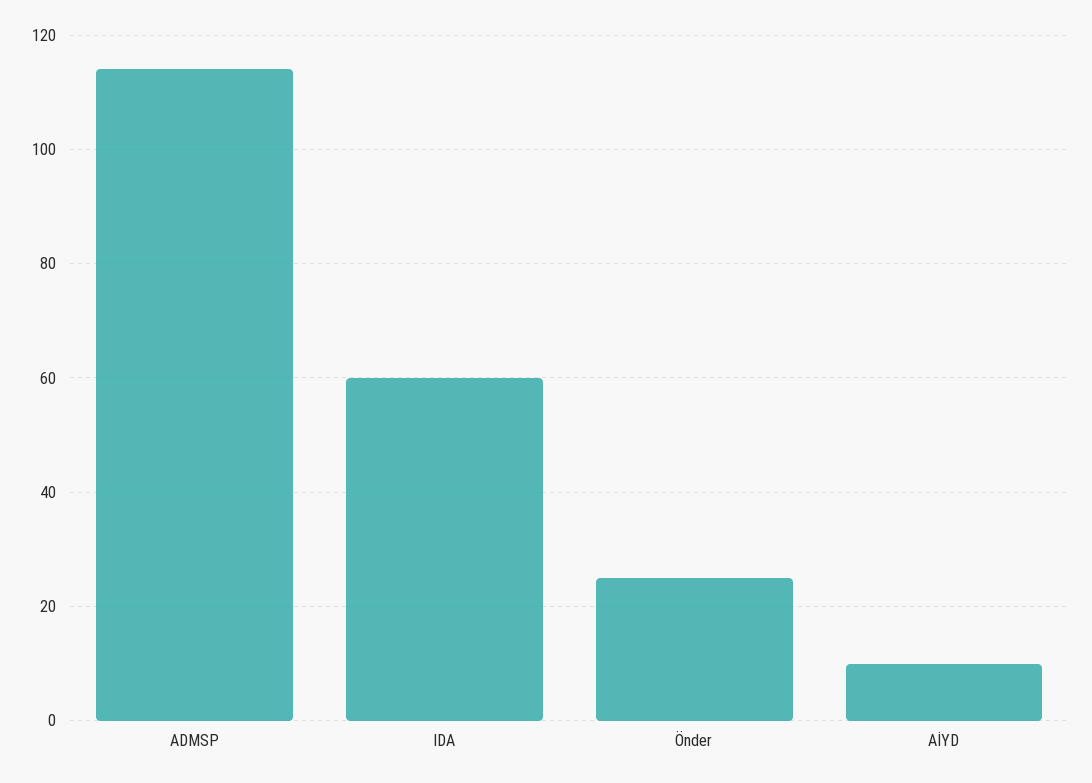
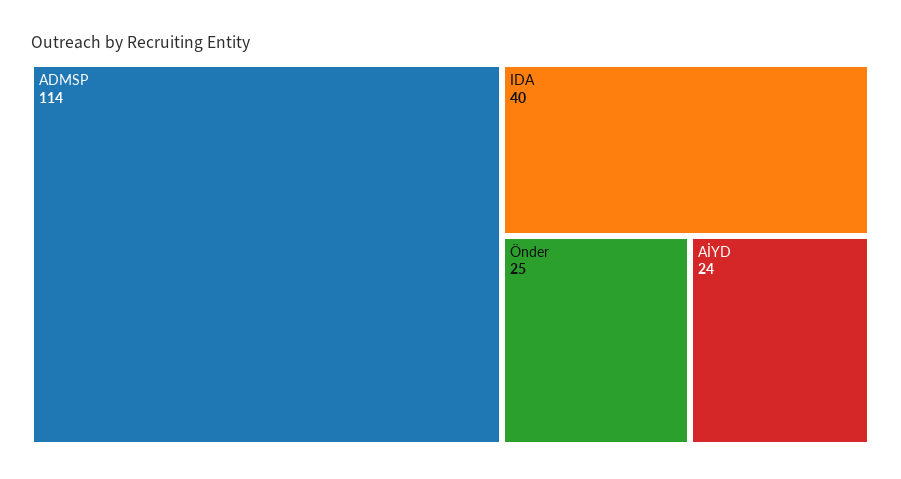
IDA: 60 -> 40
AİYD: 10 -> 24

